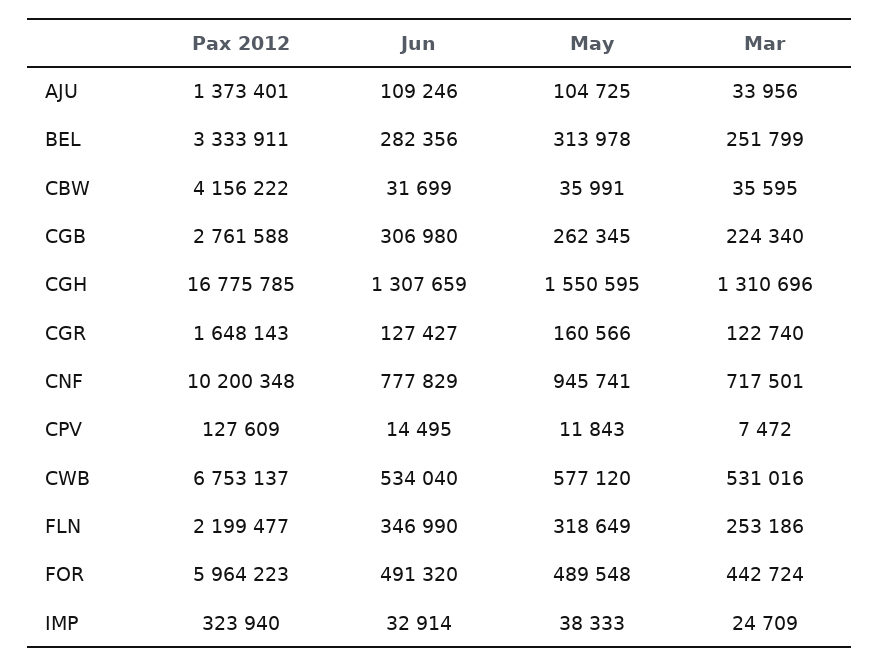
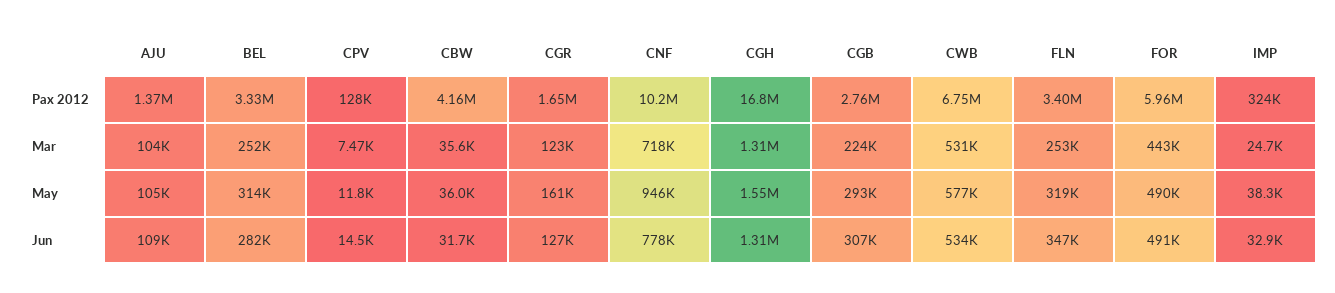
Mar, AJU: 33956 -> 104000
May, CGB: 262345 -> 293000
Pax 2012, FLN: 2199477 -> 3400000

